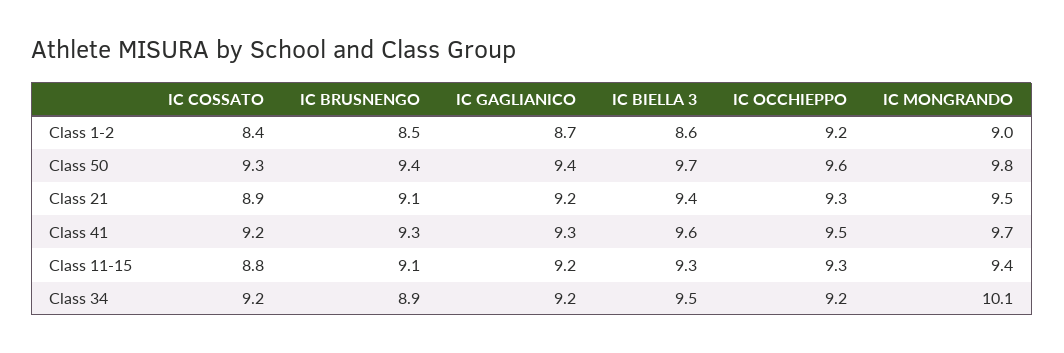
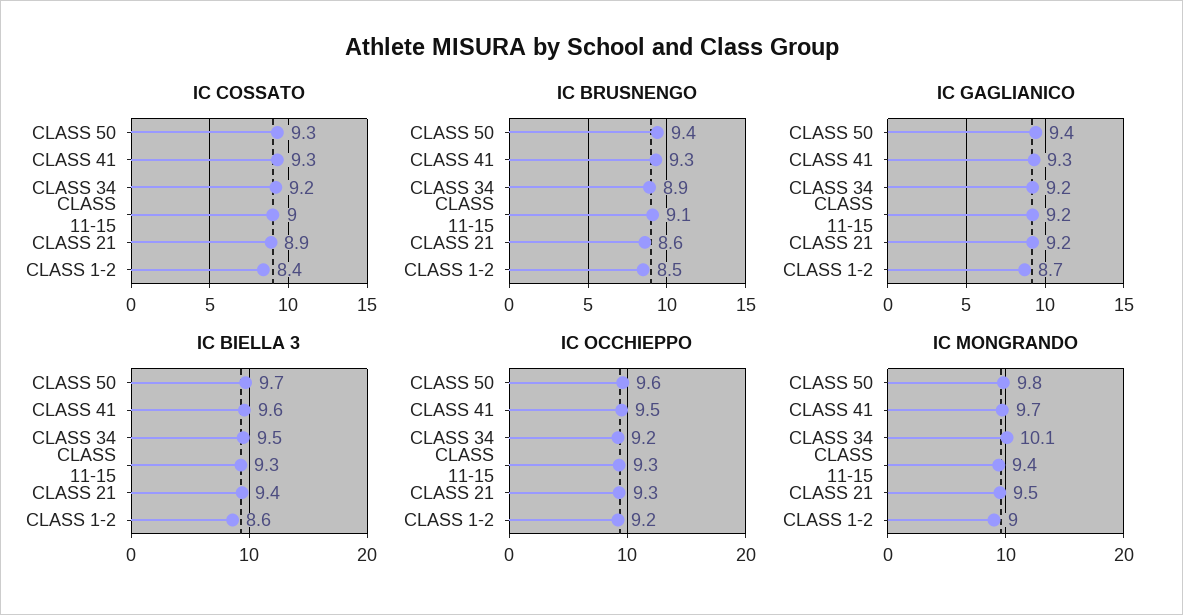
IC BRUSNENGO, Class 21: 9.1 -> 8.6
IC COSSATO, Class 41: 9.2 -> 9.3
IC COSSATO, Class 11-15: 8.8 -> 9

